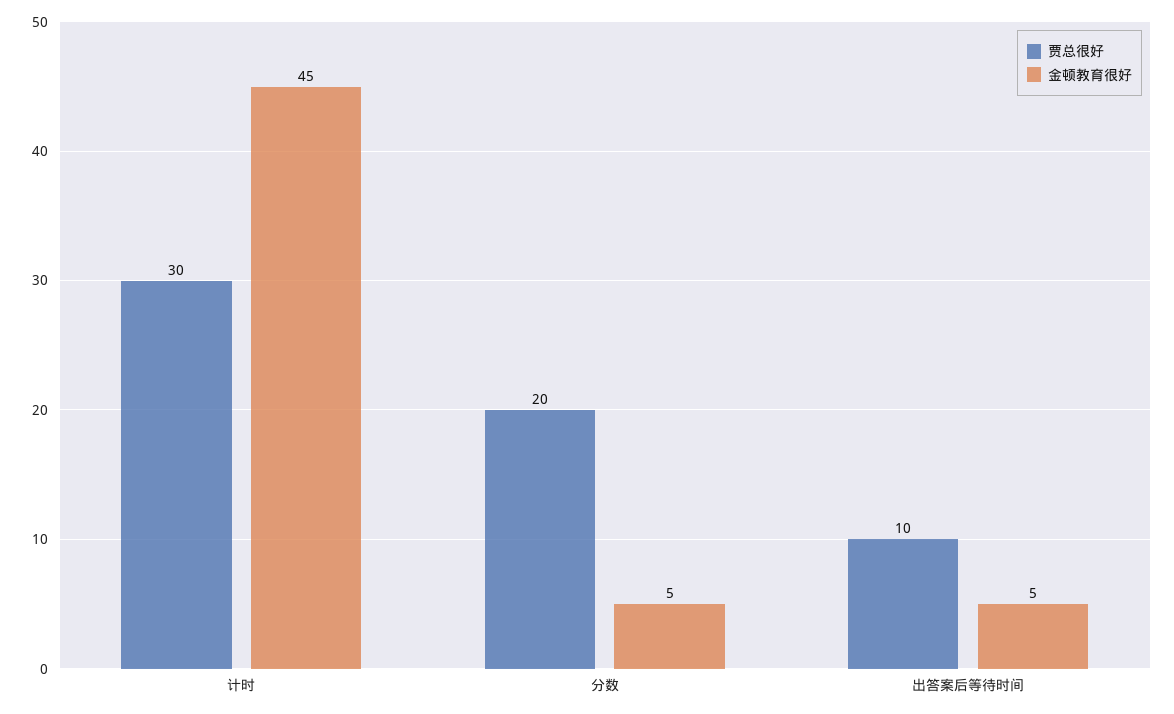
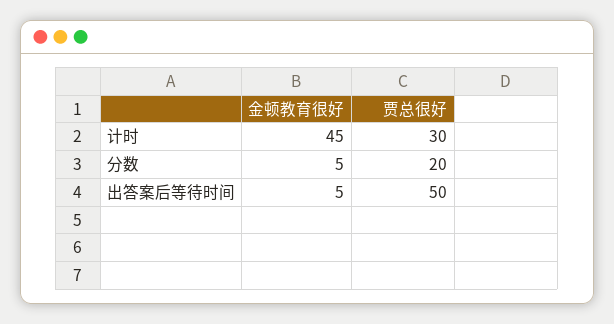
贾总很好, 出答案后等待时间: 10 -> 50

